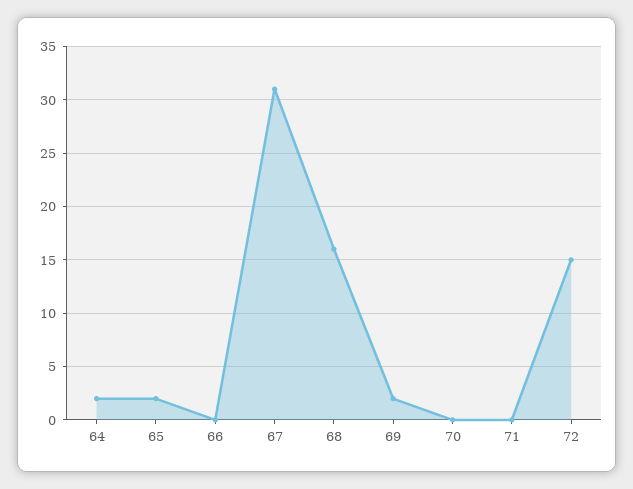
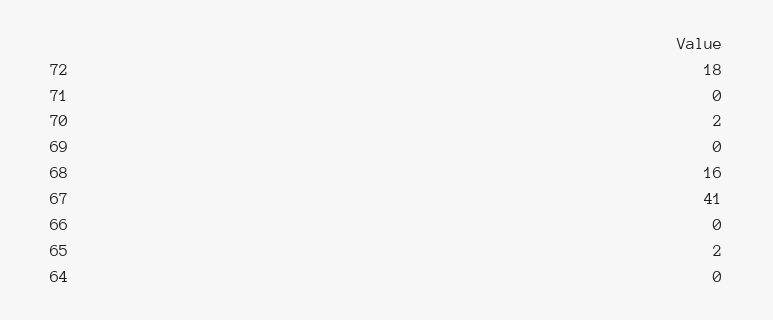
64: 2 -> 0
67: 31 -> 41
69: 2 -> 0
70: 0 -> 2
72: 15 -> 18

